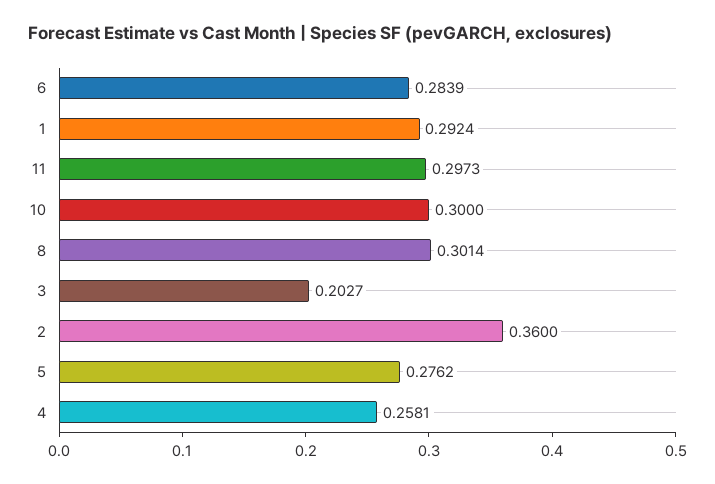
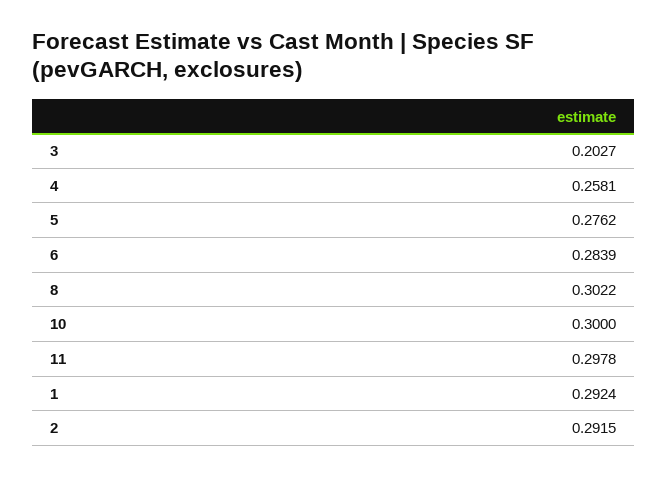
11: 0.2973 -> 0.2978
8: 0.3014 -> 0.3022
2: 0.36 -> 0.2915

